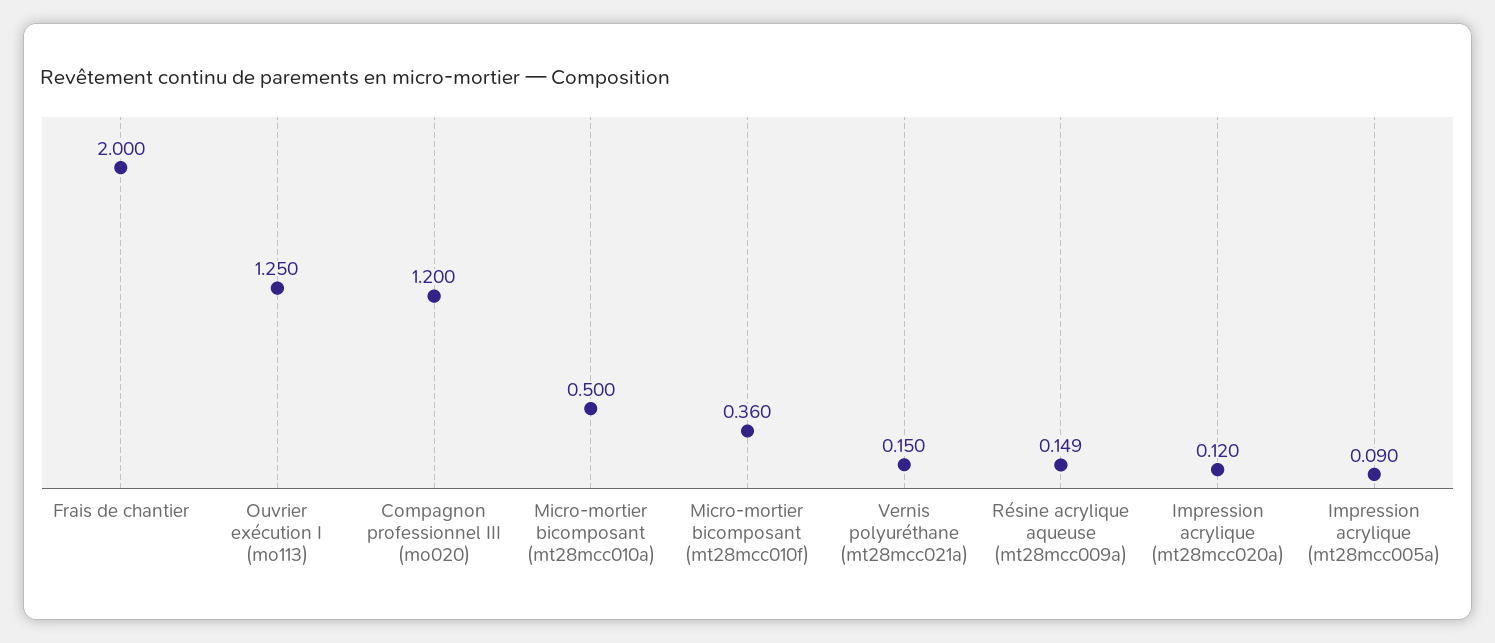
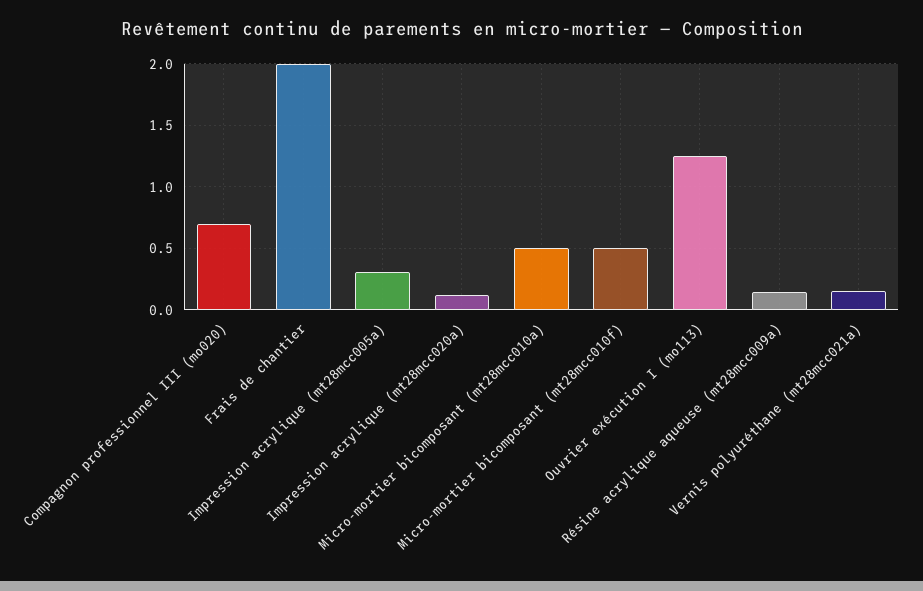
Compagnon professionnel III (mo020): 1.2 -> 0.7
Micro-mortier bicomposant (mt28mcc010f): 0.36 -> 0.5
Impression acrylique (mt28mcc005a): 0.09 -> 0.3

